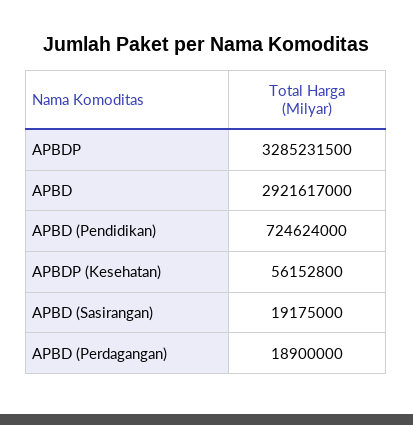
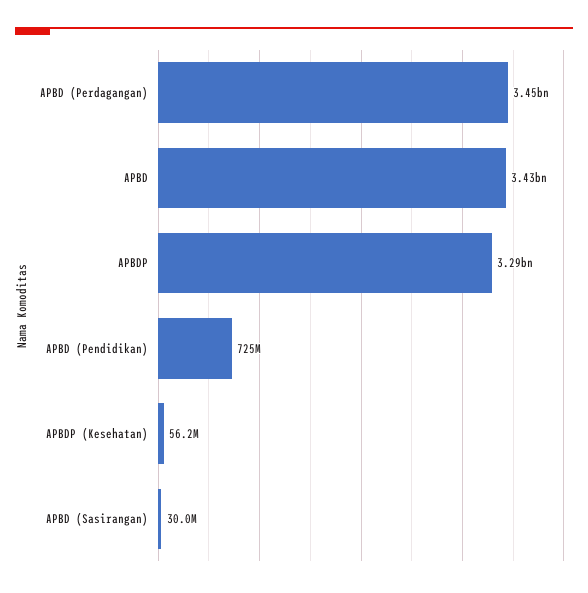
APBD: 2921617000 -> 3430000000
APBD (Sasirangan): 19175000 -> 30000000
APBD (Perdagangan): 18900000 -> 3450000000

